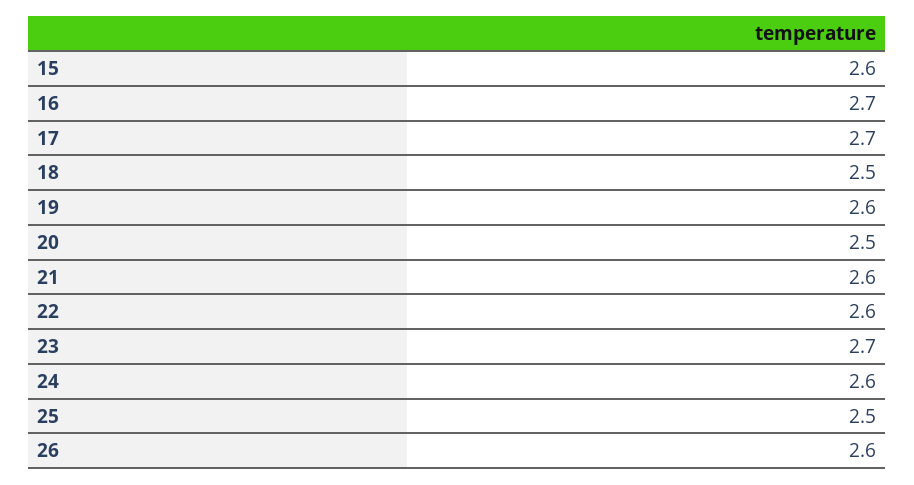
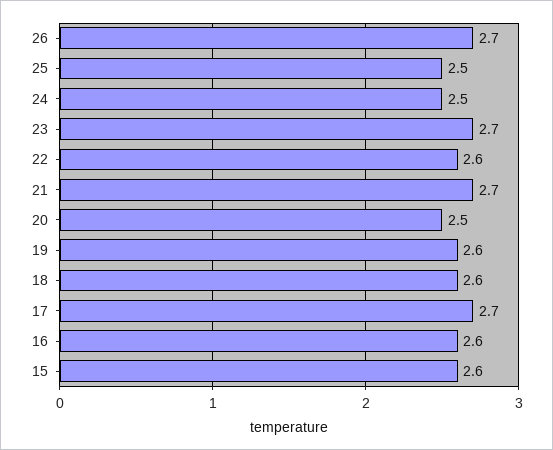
16: 2.7 -> 2.6
18: 2.5 -> 2.6
21: 2.6 -> 2.7
24: 2.6 -> 2.5
26: 2.6 -> 2.7

